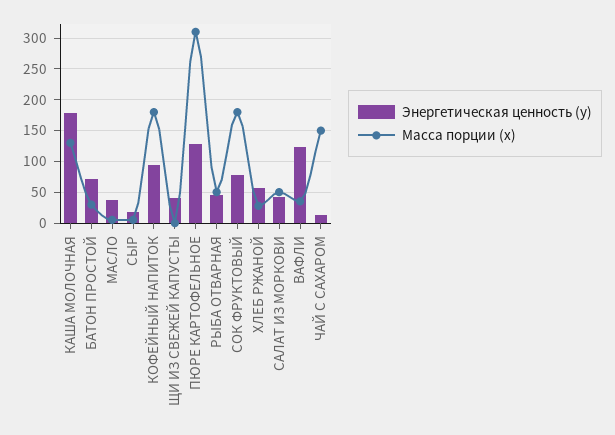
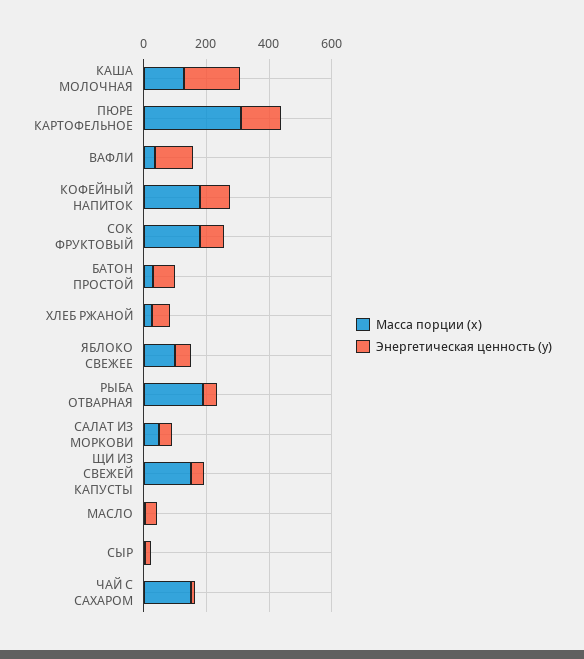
Масса порции (x), ЩИ ИЗ СВЕЖЕЙ КАПУСТЫ: 0 -> 150
Масса порции (x), РЫБА ОТВАРНАЯ: 50 -> 200
Масса порции (x), ЯБЛОКО СВЕЖЕЕ: none -> 100
Энергетическая ценность (y), ЯБЛОКО СВЕЖЕЕ: none -> 50

